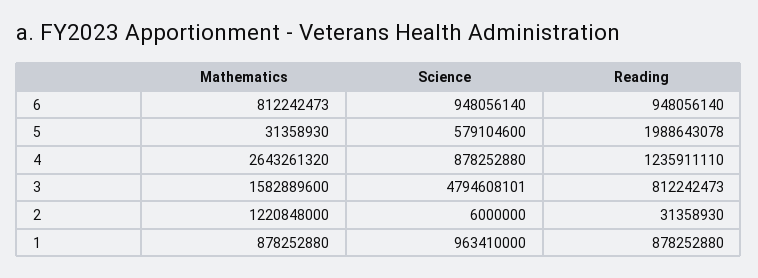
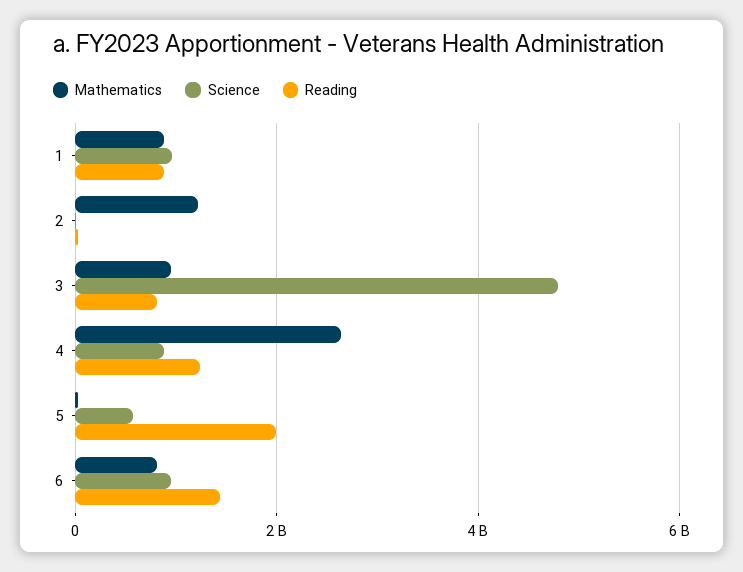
Reading, 6: 948056140 -> 1400000000
Mathematics, 3: 1582889600 -> 1000000000

